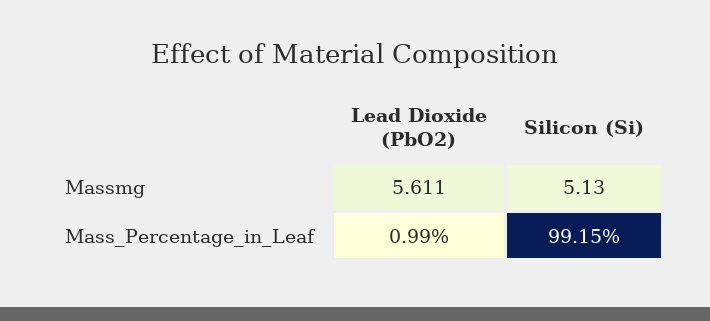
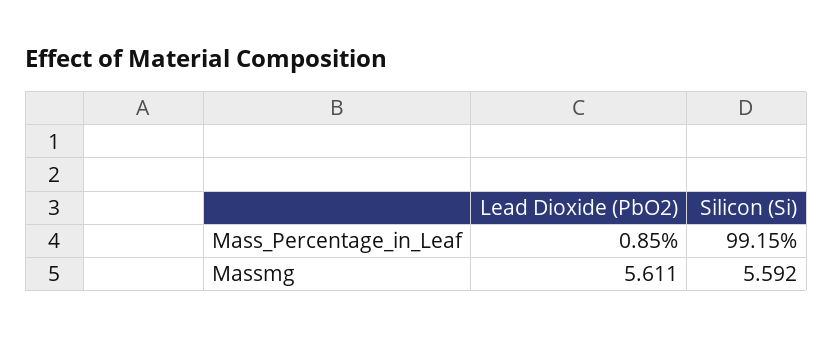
Silicon (Si), Massmg: 5.13 -> 5.592
Lead Dioxide (PbO2), Mass_Percentage_in_Leaf: 0.99 -> 0.85

